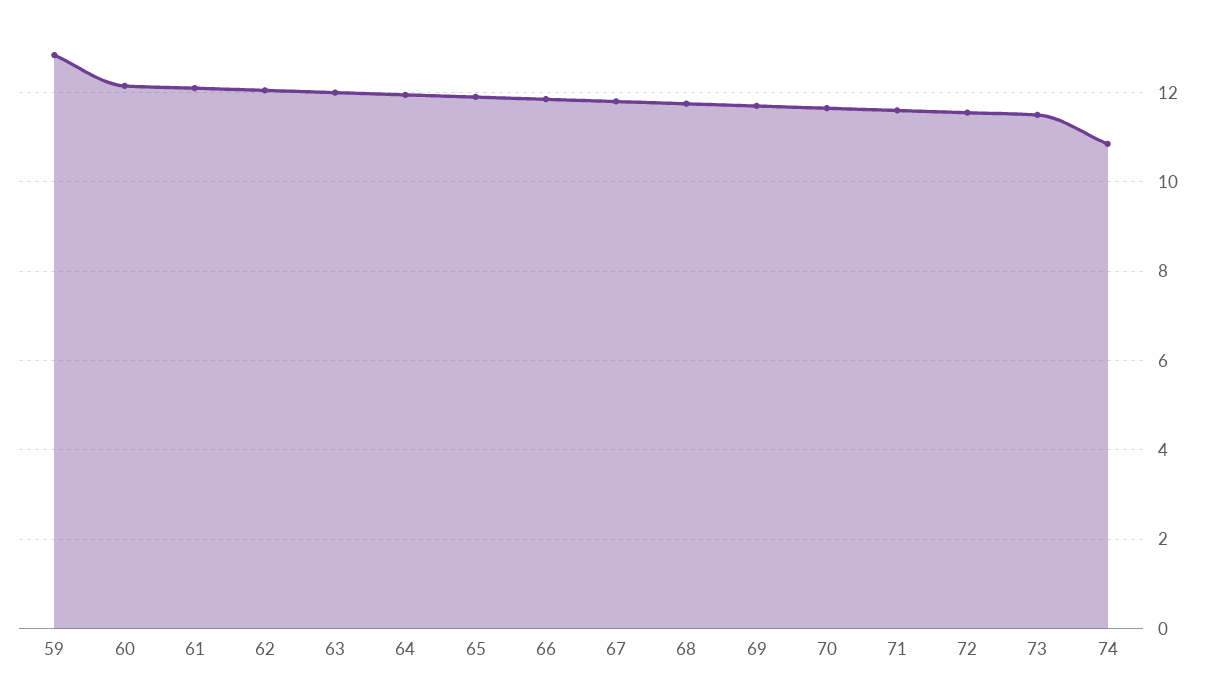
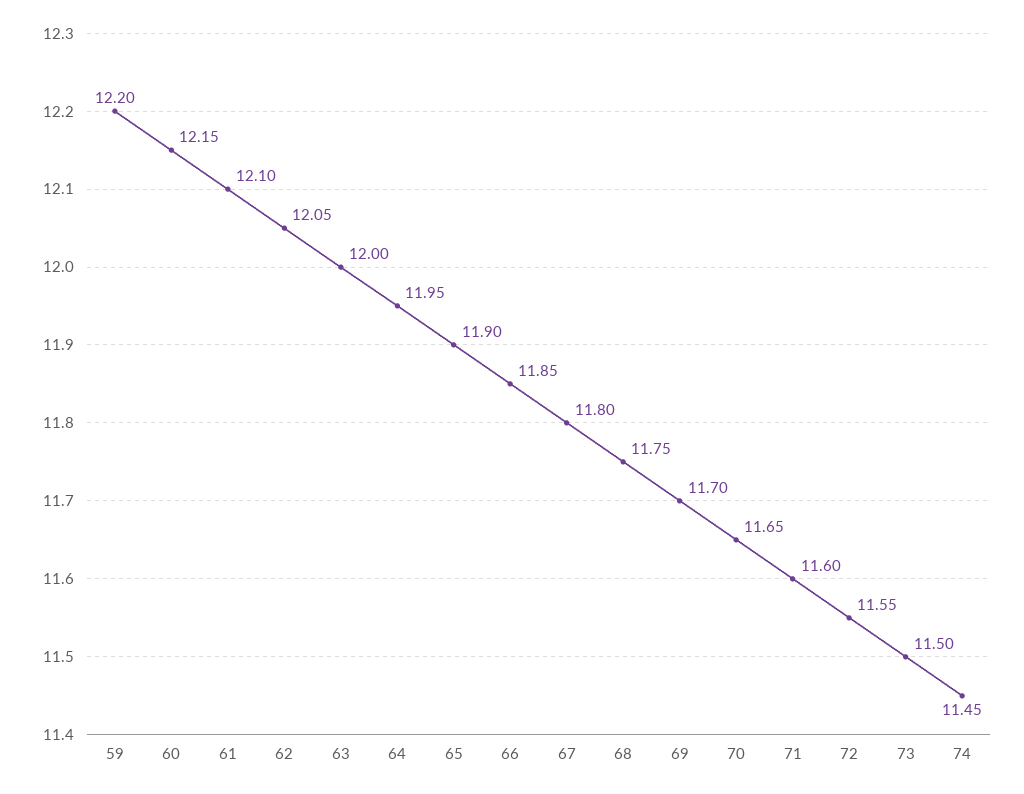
59: 12.8 -> 12.2
74: 10.8 -> 11.45

